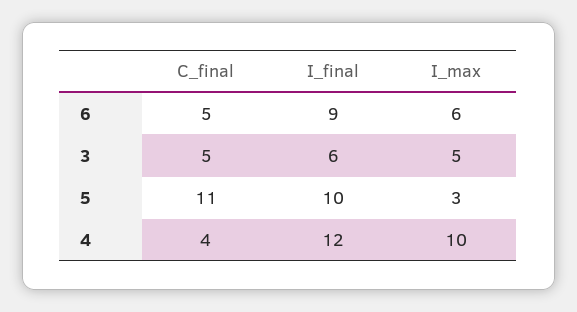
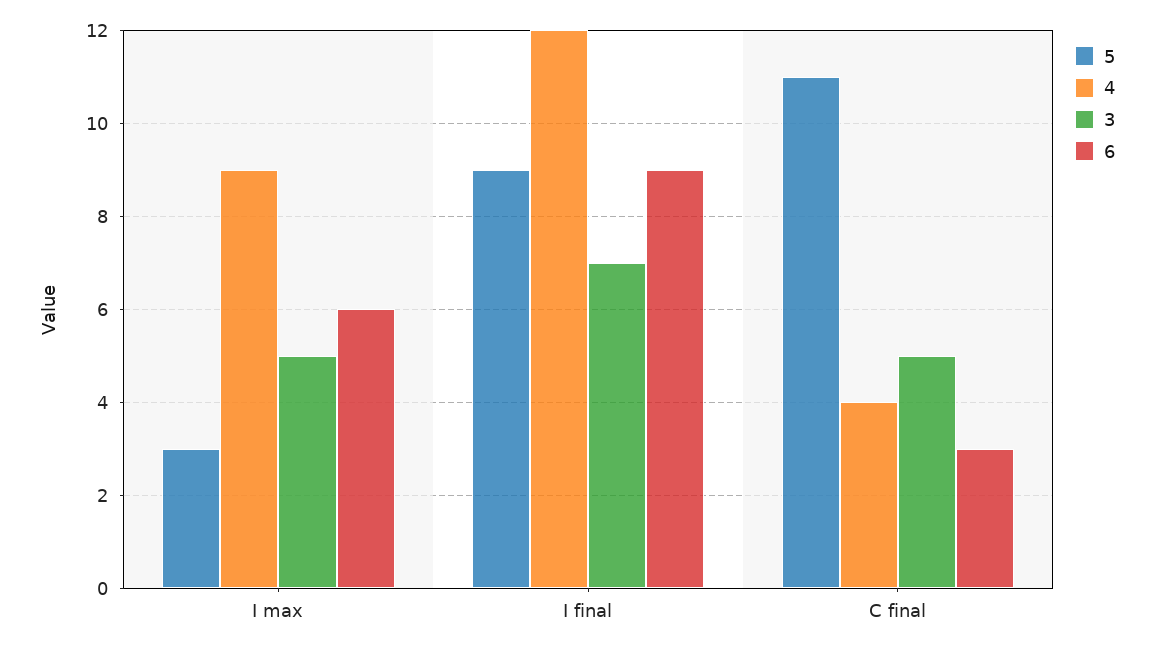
6, C_final: 5 -> 3
3, I_final: 6 -> 7
5, I_final: 10 -> 9
4, I_max: 10 -> 9

